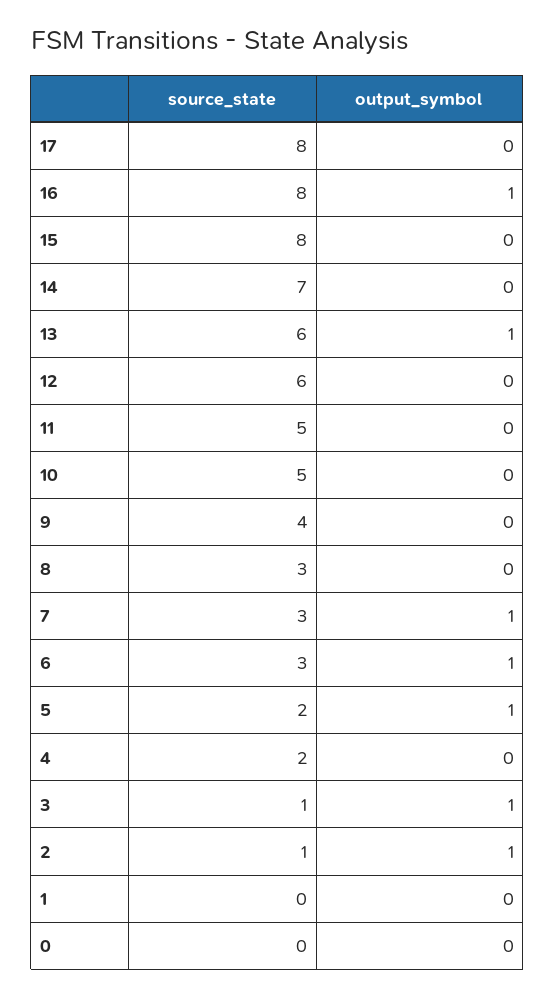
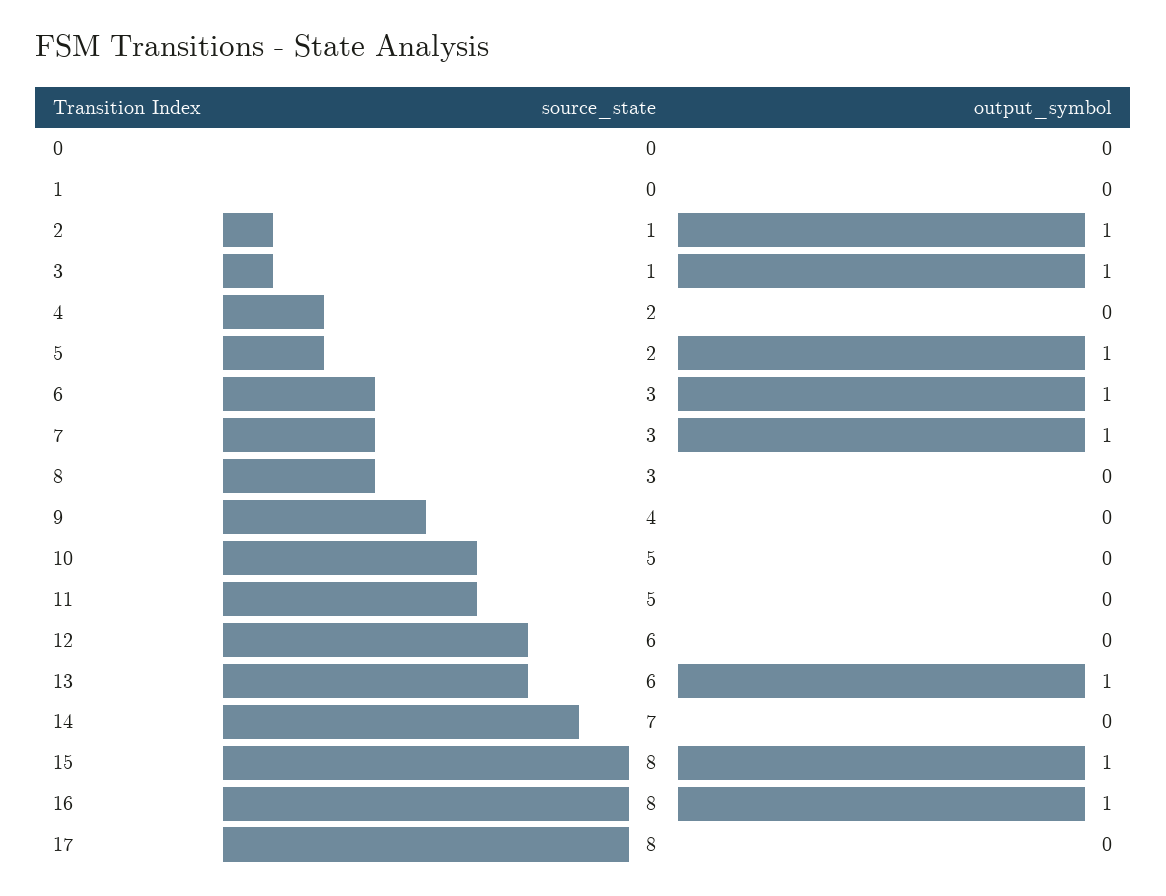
output_symbol, 15: 0 -> 1

